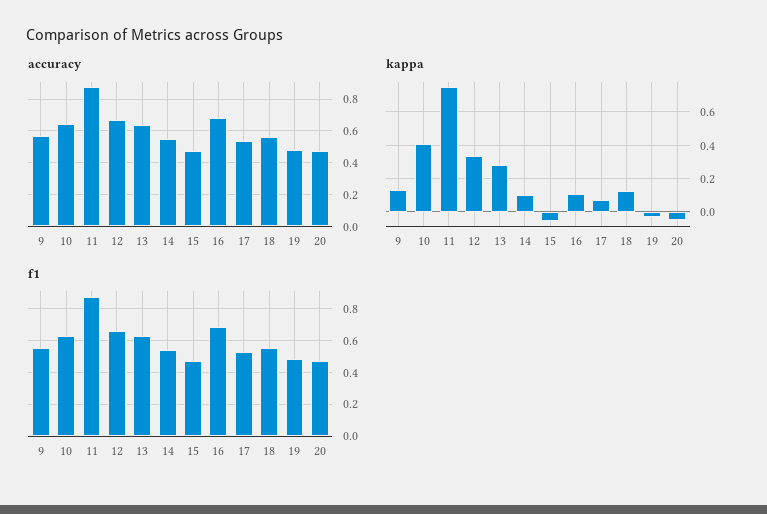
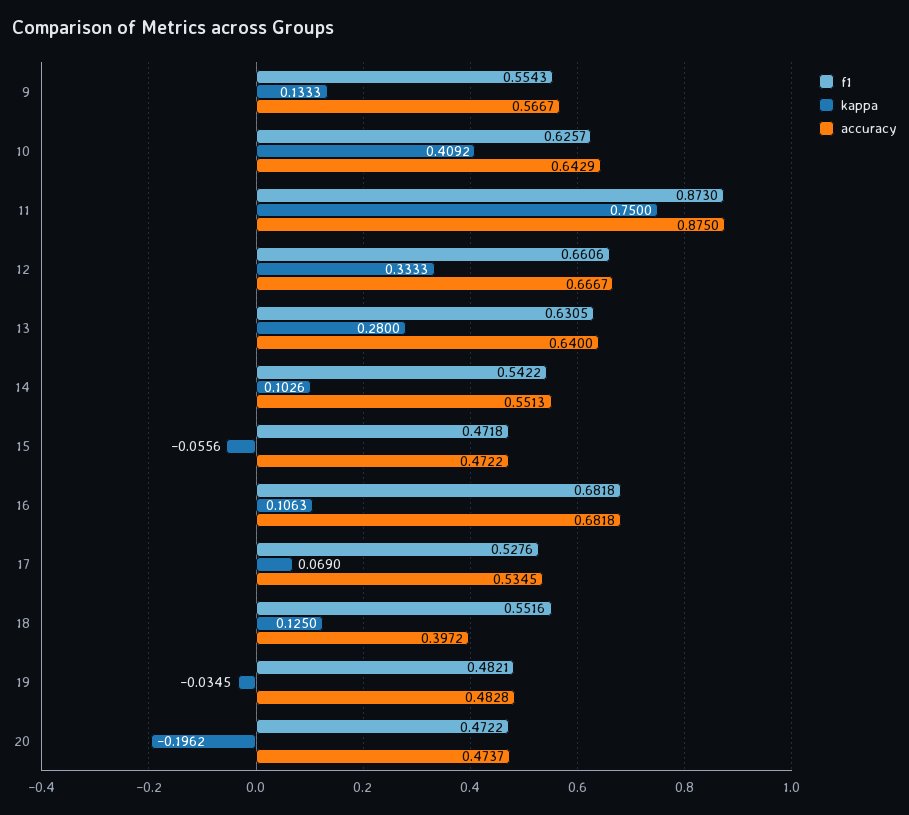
accuracy, 18: 0.55 -> 0.3972
kappa, 20: -0.05 -> -0.1962

